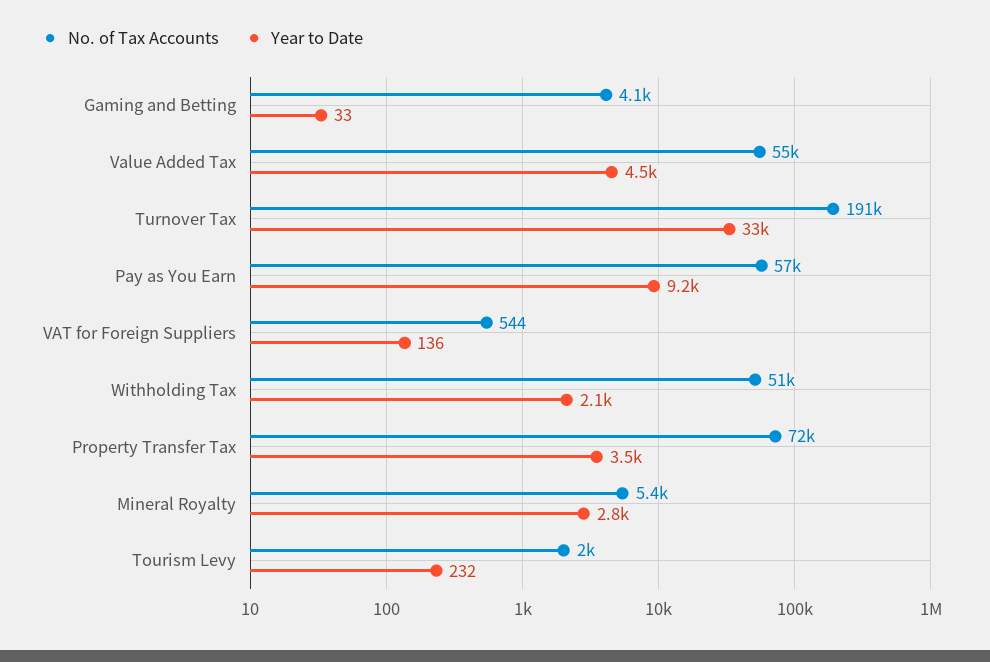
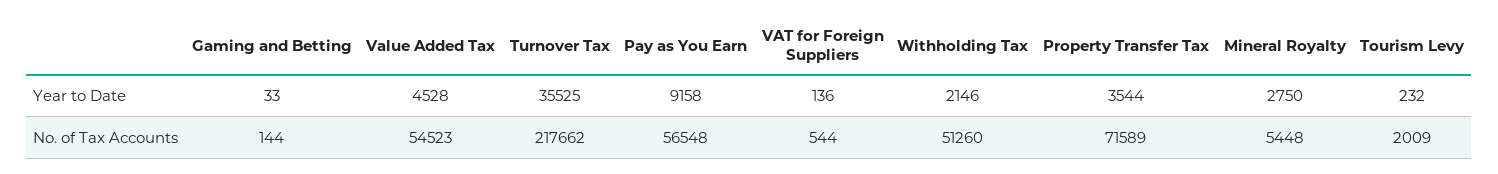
No. of Tax Accounts, Gaming and Betting: 4100 -> 144
No. of Tax Accounts, Turnover Tax: 191000 -> 217662
Year to Date, Turnover Tax: 33000 -> 35525

